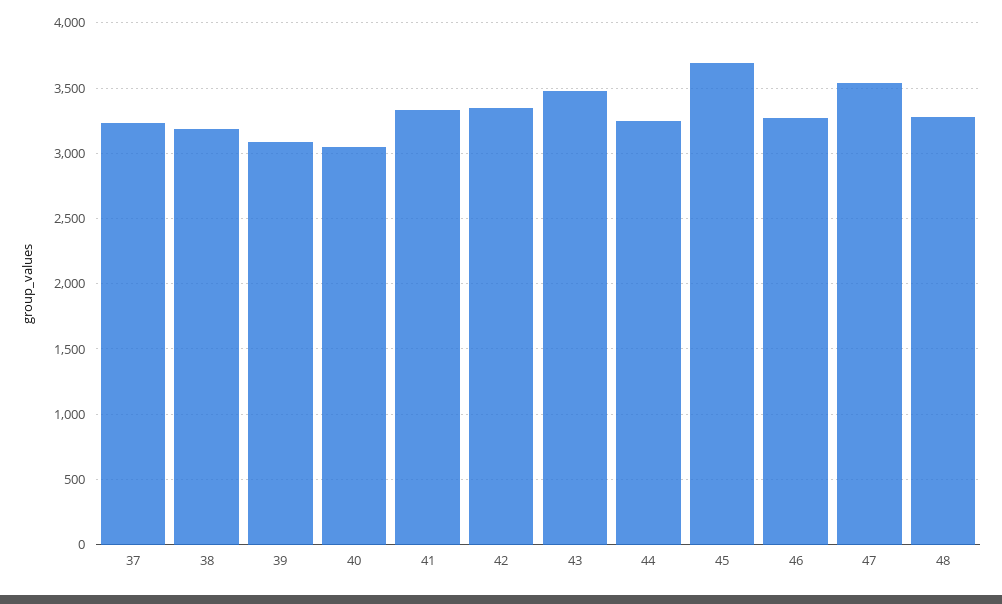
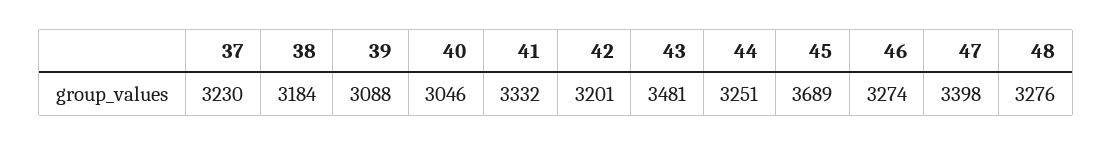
42: 3350 -> 3201
47: 3550 -> 3398

